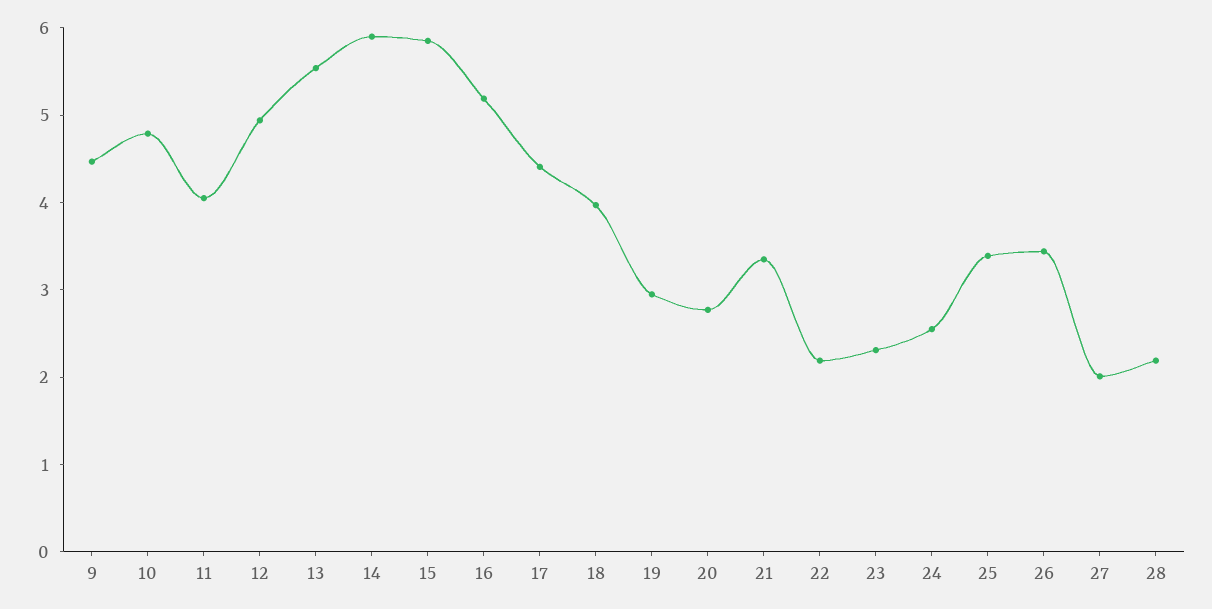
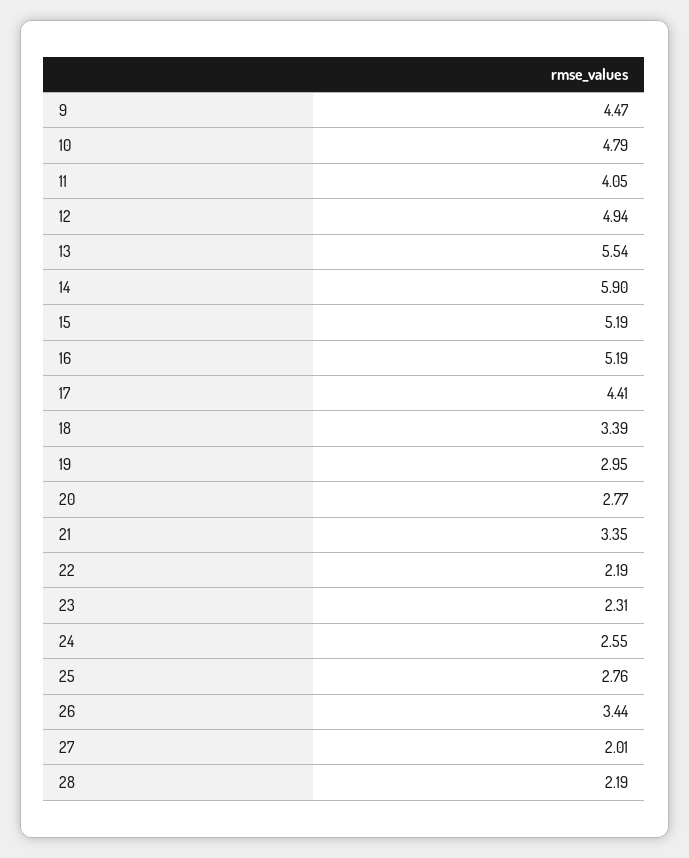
15: 5.8 -> 5.19
18: 4 -> 3.39
25: 3.4 -> 2.76

